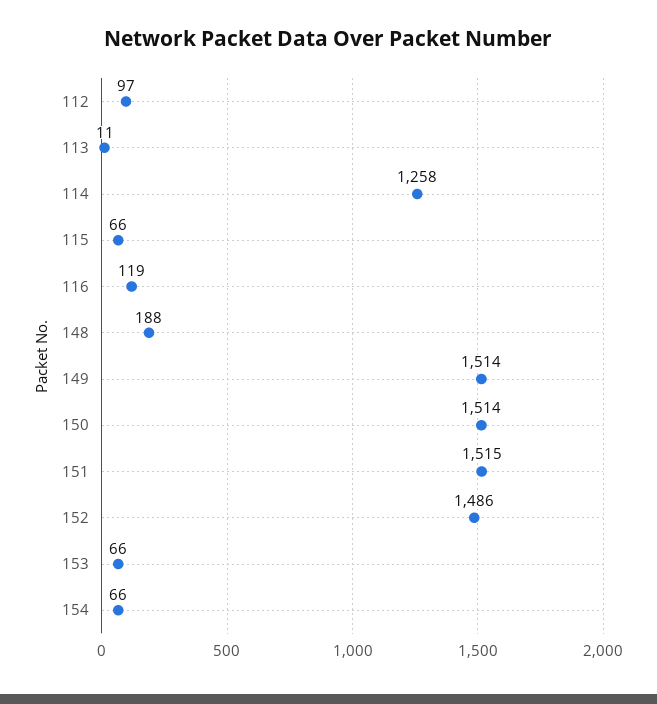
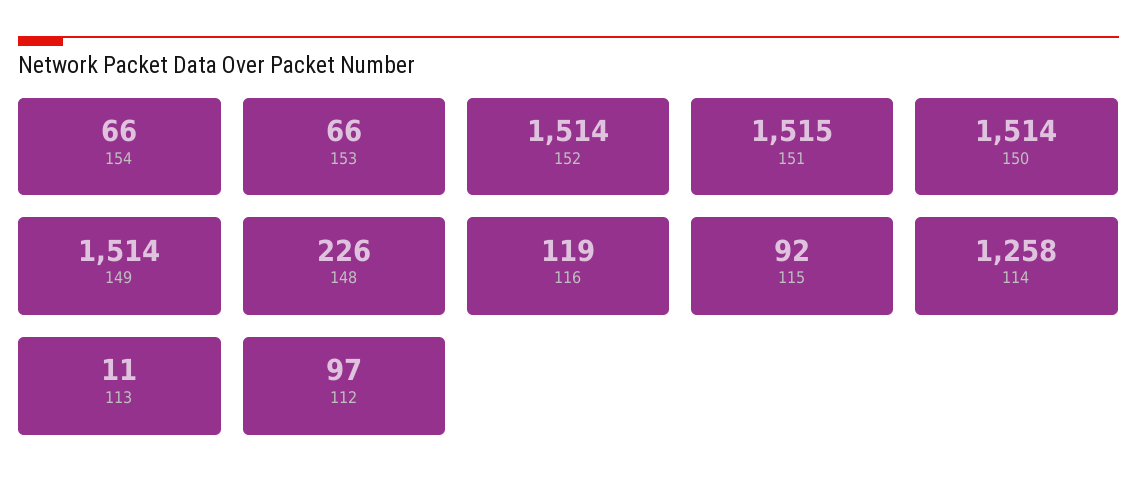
115: 66 -> 92
148: 188 -> 226
152: 1486 -> 1514

